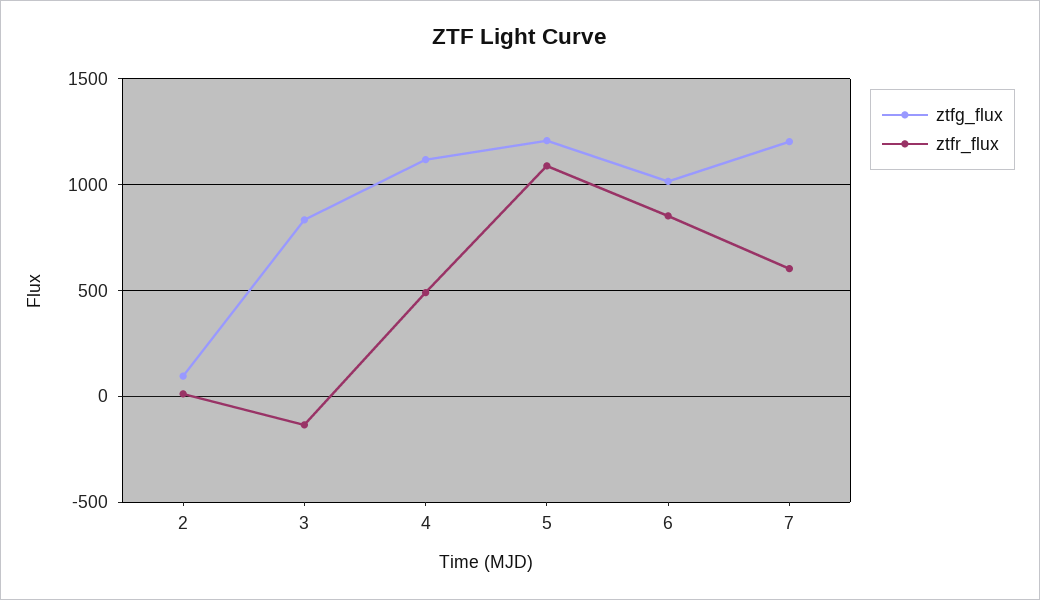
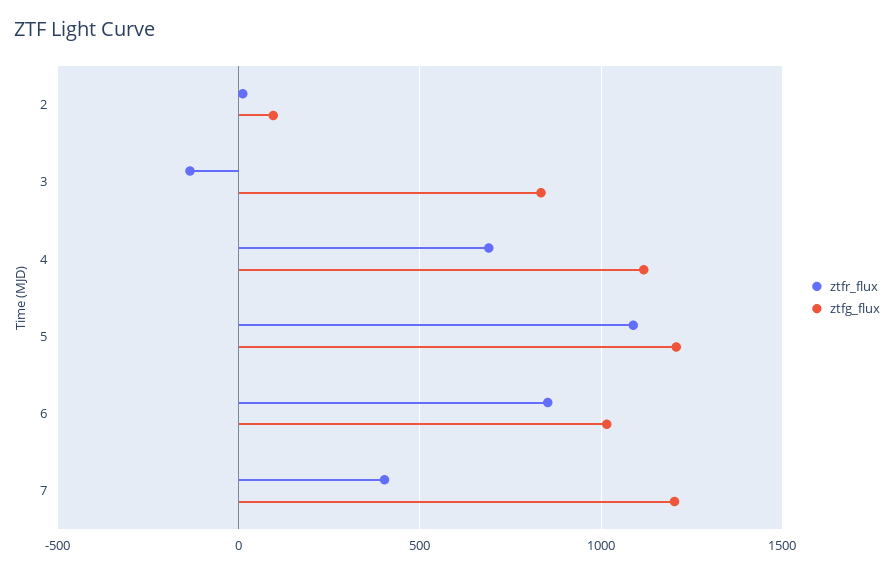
ztfr_flux, 4: 500 -> 700
ztfr_flux, 7: 600 -> 400

